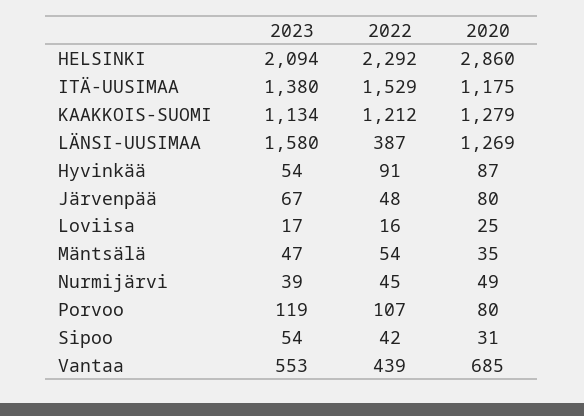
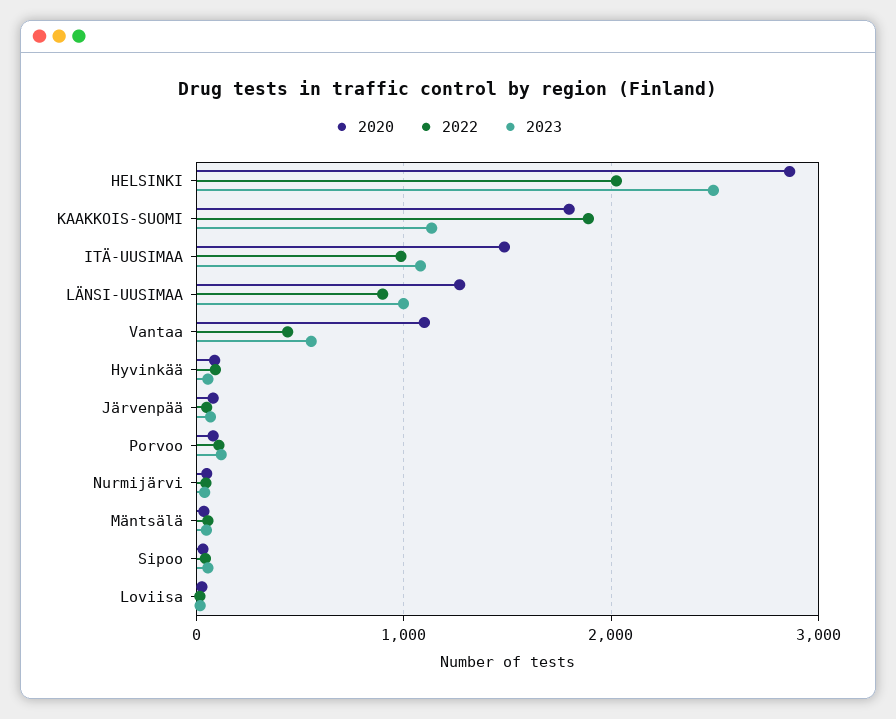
2023, HELSINKI: 2094 -> 2500
2022, HELSINKI: 2292 -> 2000
2023, ITÄ-UUSIMAA: 1380 -> 1100
2022, ITÄ-UUSIMAA: 1529 -> 1000
2020, ITÄ-UUSIMAA: 1175 -> 1500
2022, KAAKKOIS-SUOMI: 1212 -> 1900
2020, KAAKKOIS-SUOMI: 1279 -> 1800
2023, LÄNSI-UUSIMAA: 1580 -> 1000
2022, LÄNSI-UUSIMAA: 387 -> 900
2020, Vantaa: 685 -> 1100

